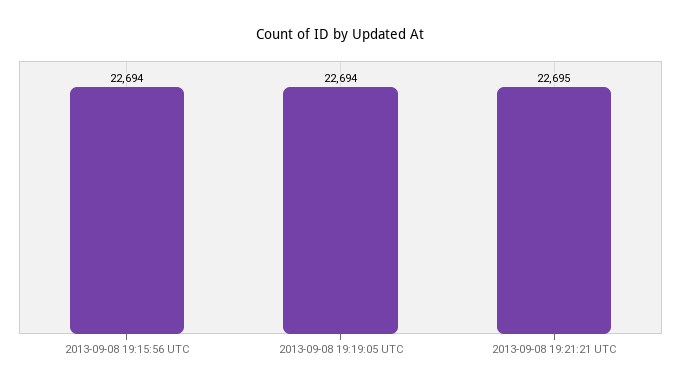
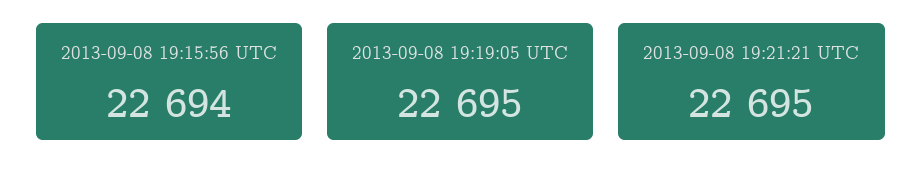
2013-09-08 19:19:05 UTC: 22694 -> 22695

